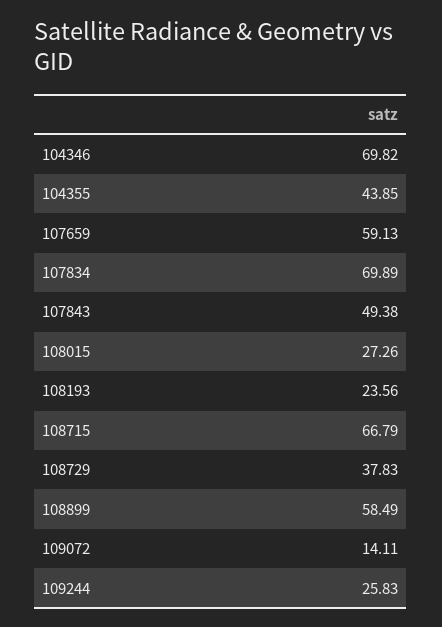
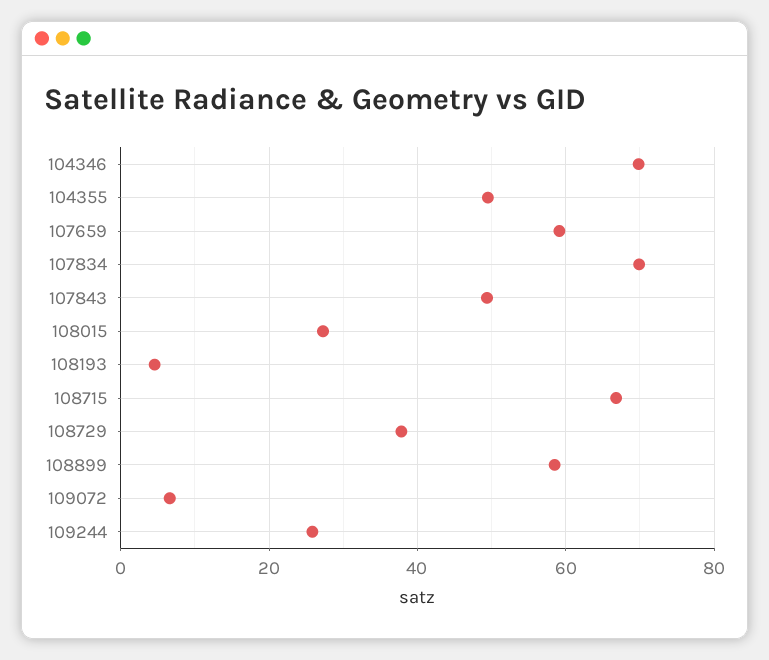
104355: 43.85 -> 50
108193: 23.56 -> 4
109072: 14.11 -> 6

